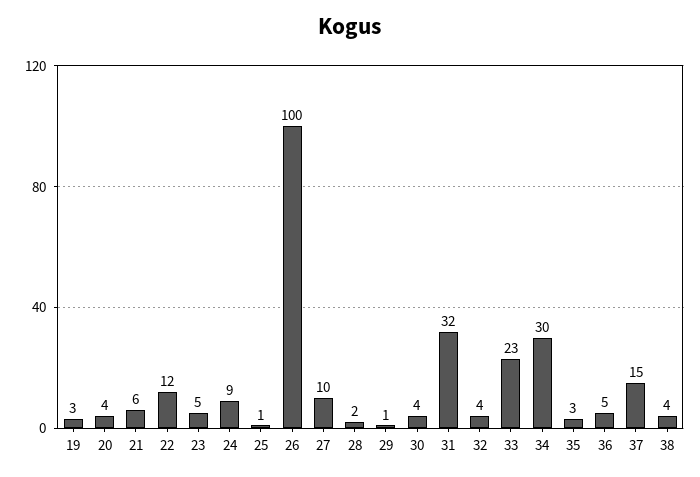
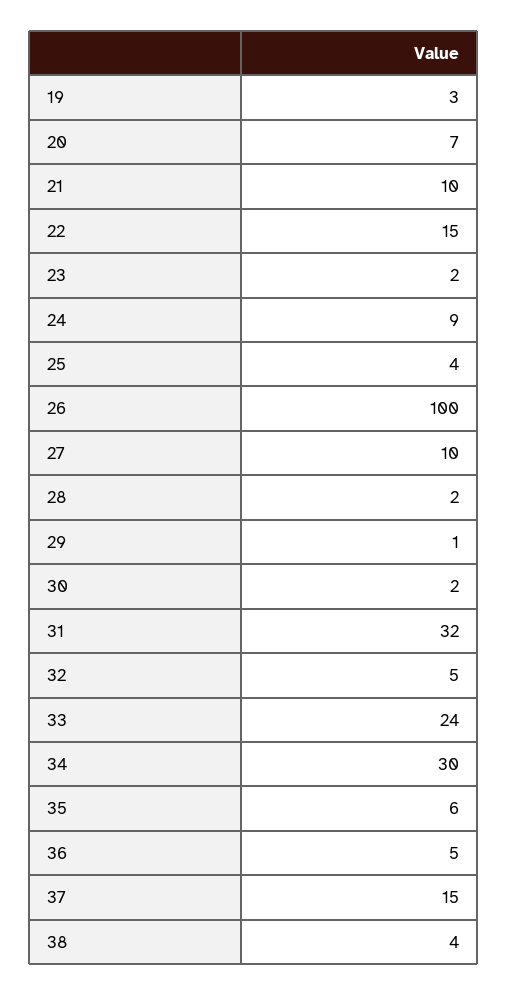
20: 4 -> 7
21: 6 -> 10
22: 12 -> 15
23: 5 -> 2
25: 1 -> 4
30: 4 -> 2
32: 4 -> 5
33: 23 -> 24
35: 3 -> 6

